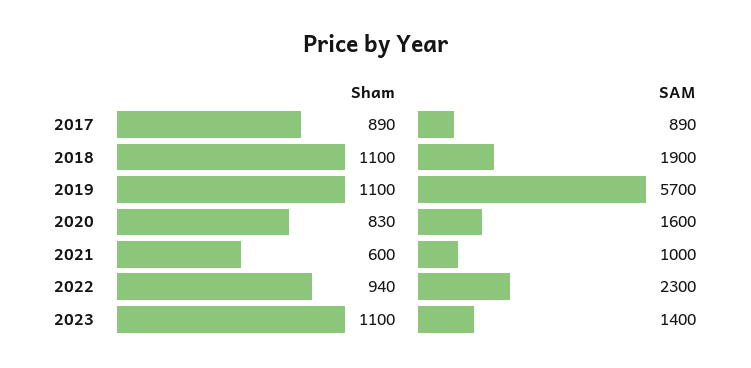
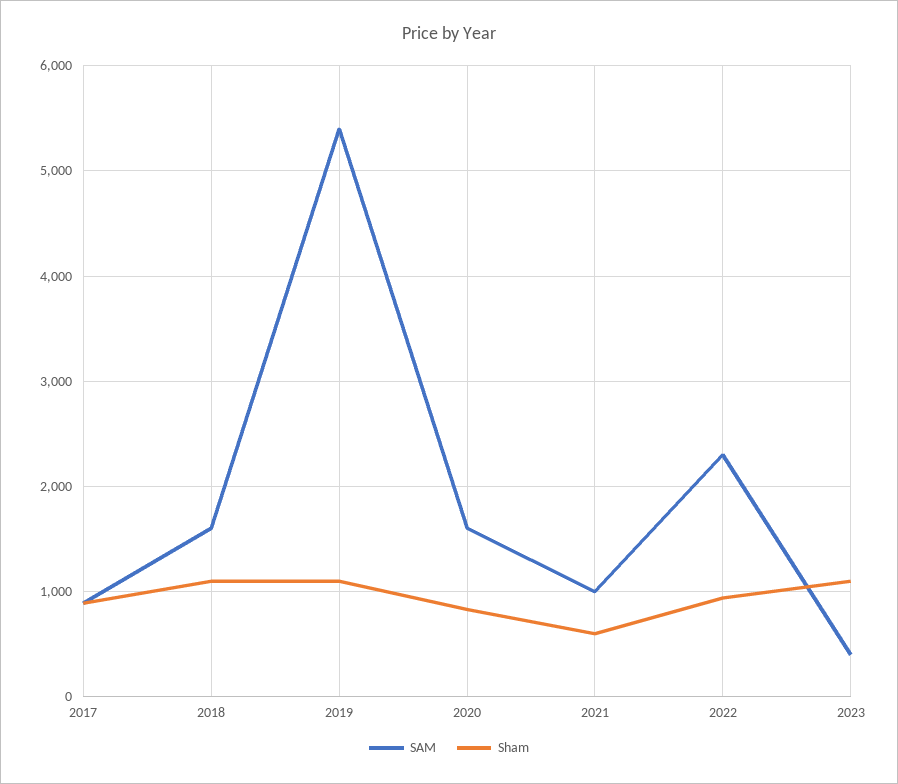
SAM, 2018: 1900 -> 1600
SAM, 2019: 5700 -> 5400
SAM, 2023: 1400 -> 400

